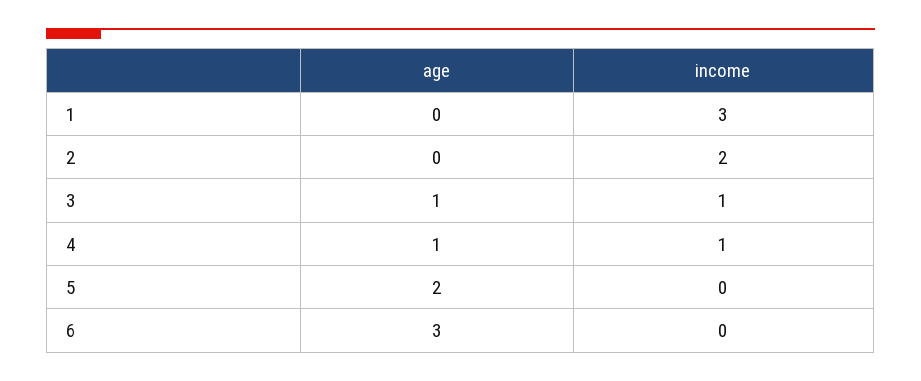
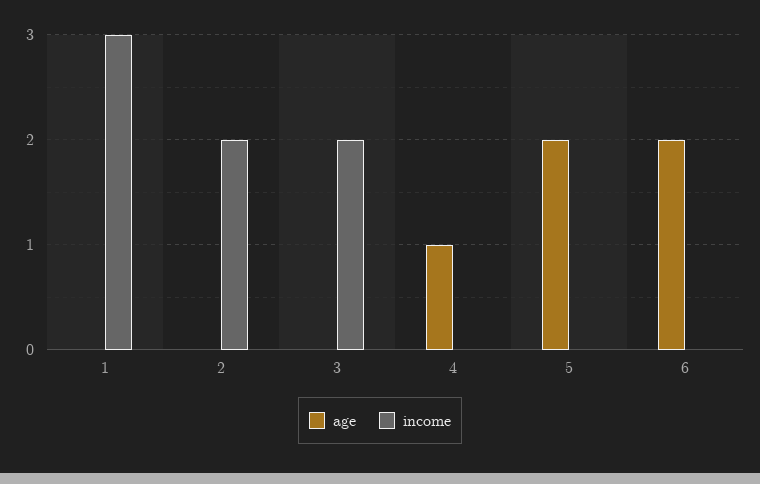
age, 3: 1 -> 0
income, 3: 1 -> 2
income, 4: 1 -> 0
age, 6: 3 -> 2

